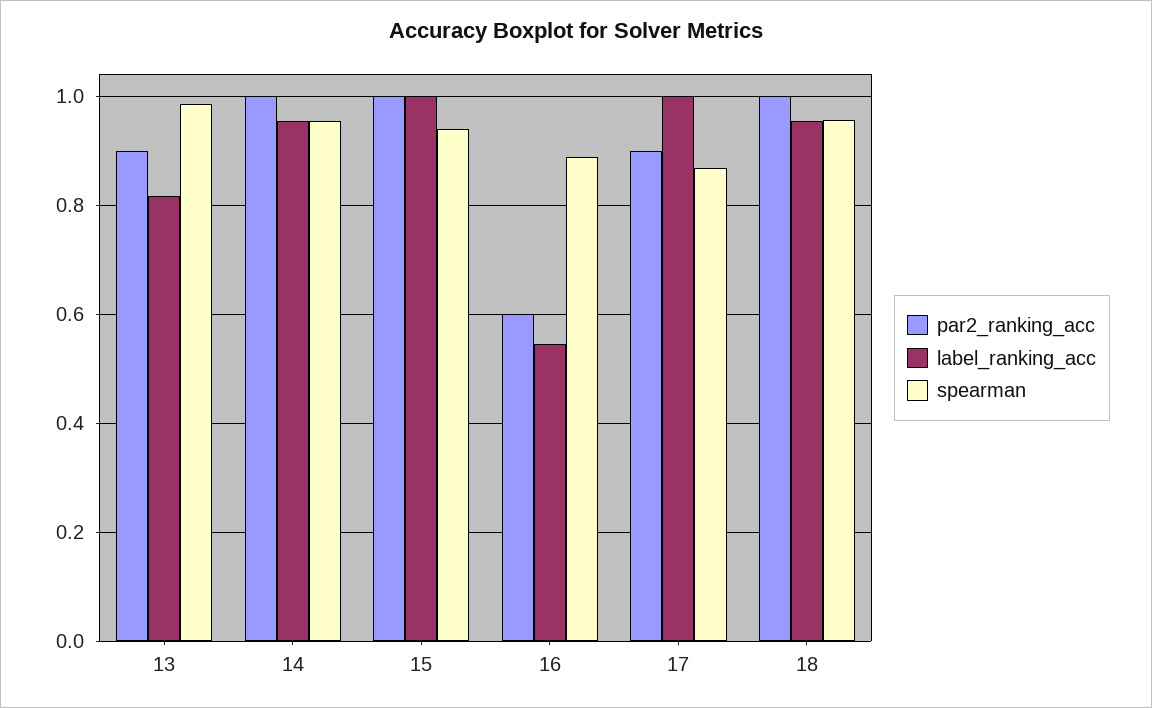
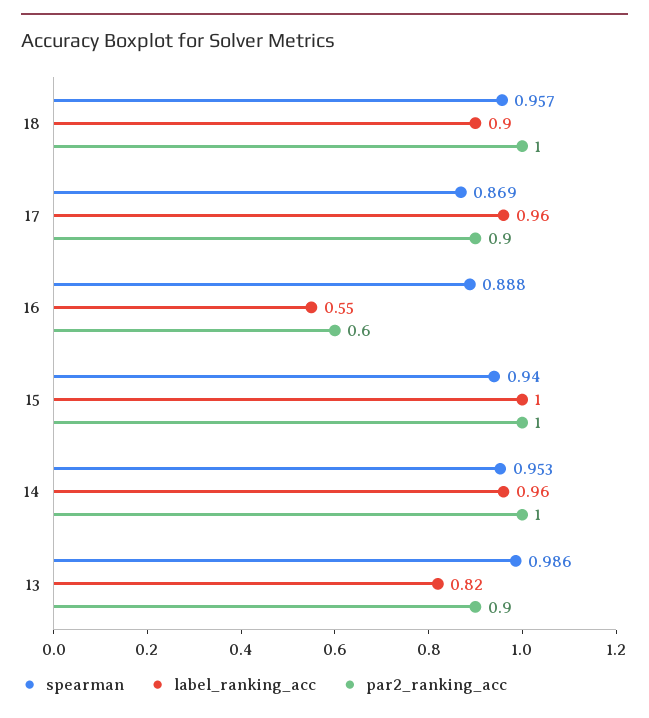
label_ranking_acc, 17: 1 -> 0.96
label_ranking_acc, 18: 0.96 -> 0.9

